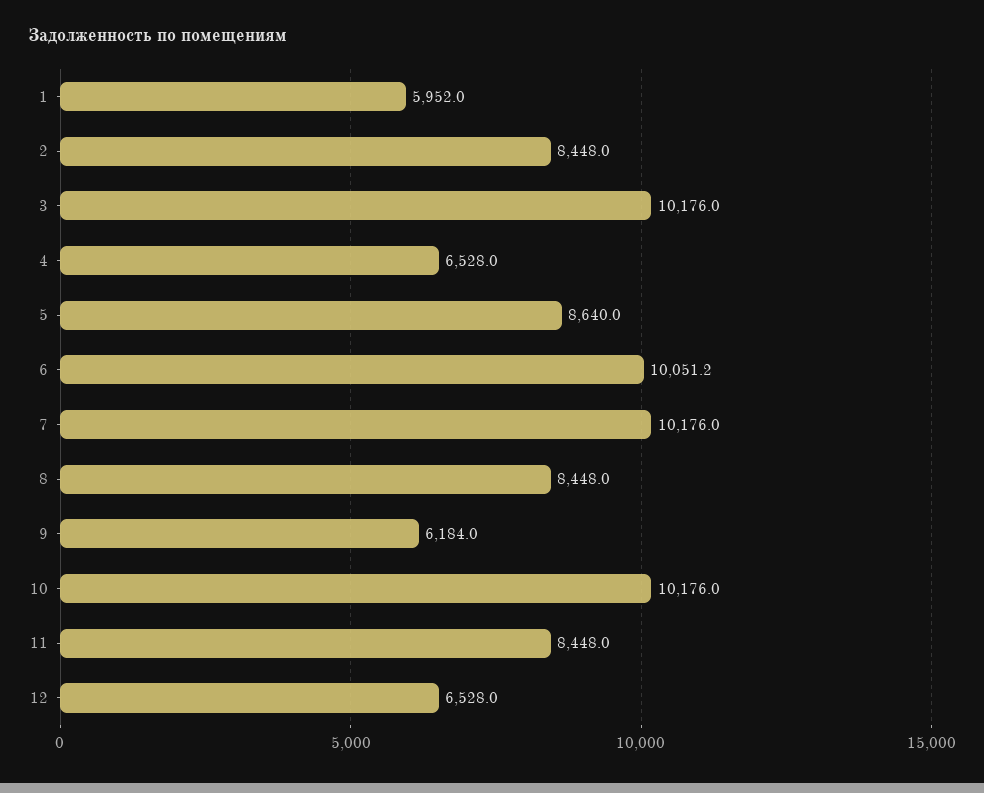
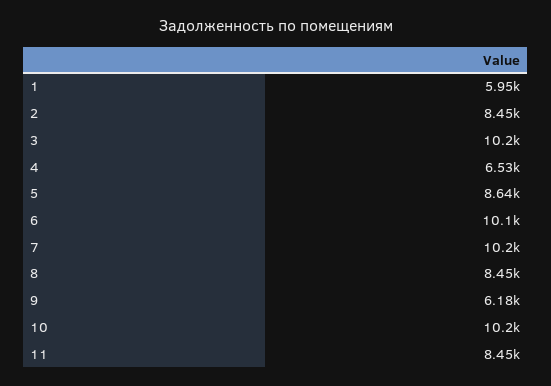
12: 6528 -> none

